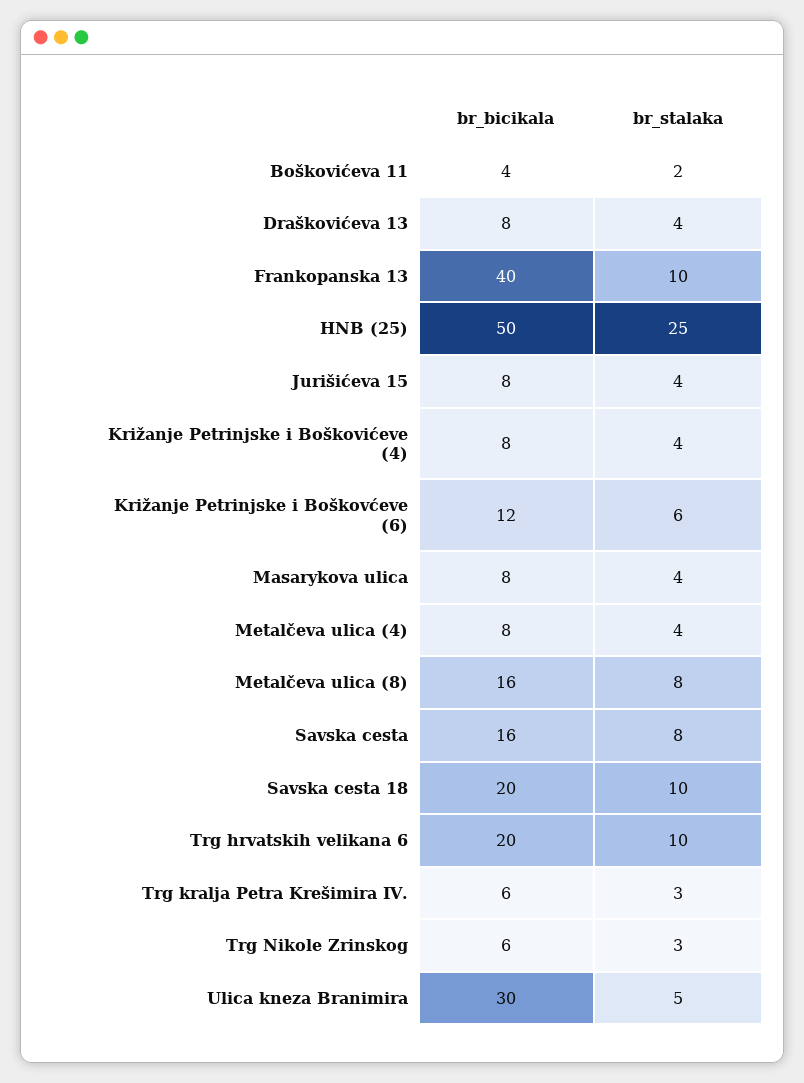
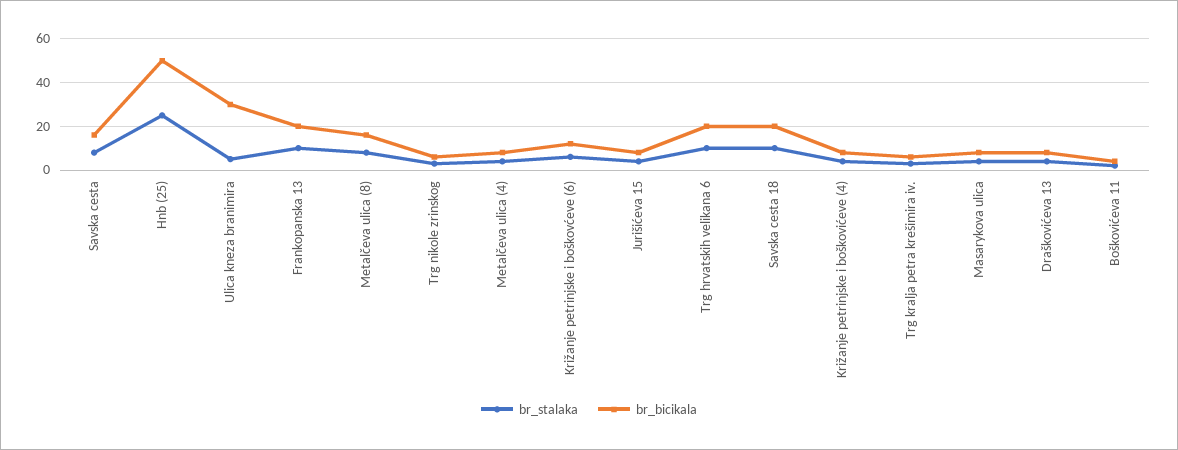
br_bicikala, Frankopanska 13: 40 -> 20

